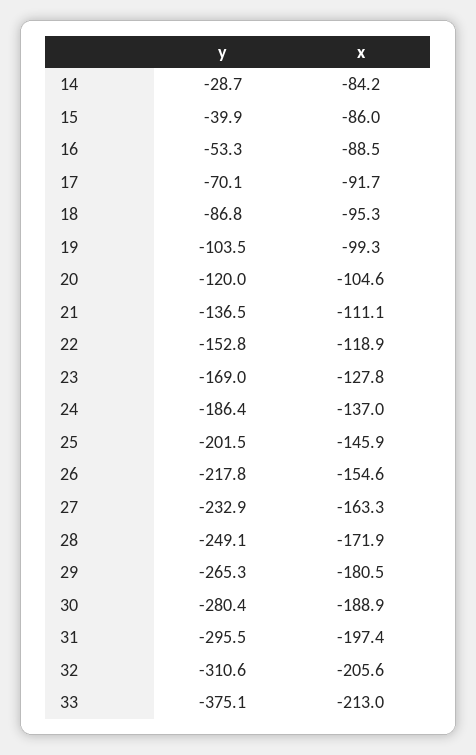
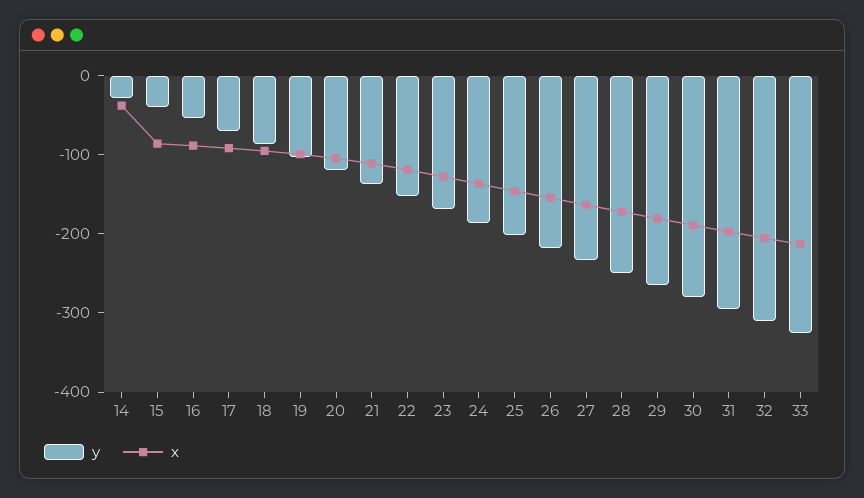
x, 14: -84.2 -> -40
y, 33: -375.1 -> -320

